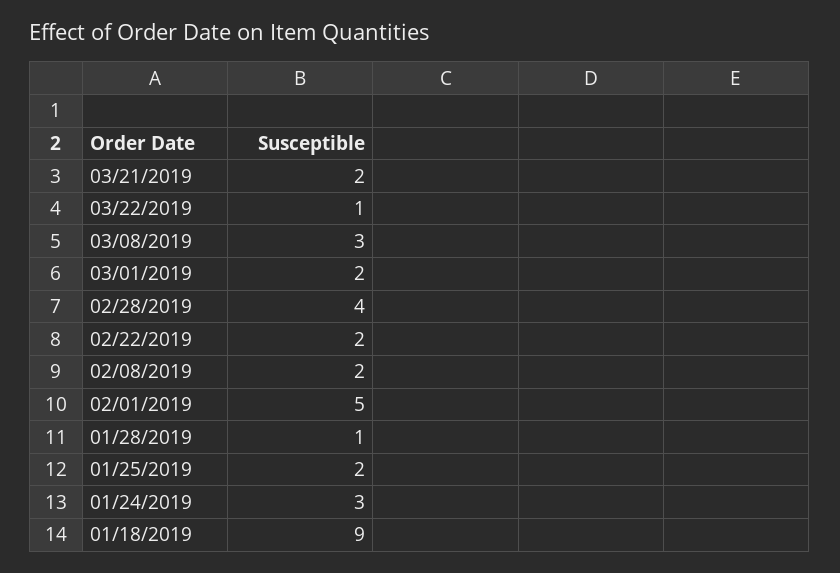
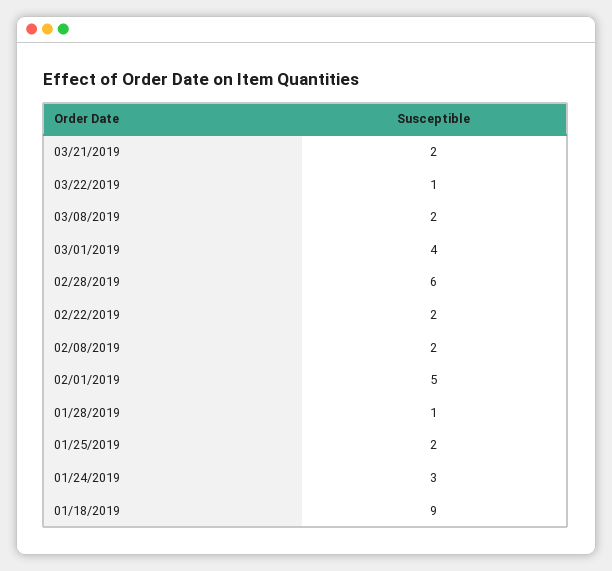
03/08/2019: 3 -> 2
03/01/2019: 2 -> 4
02/28/2019: 4 -> 6

